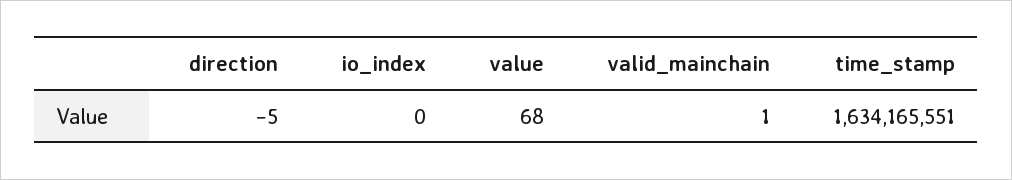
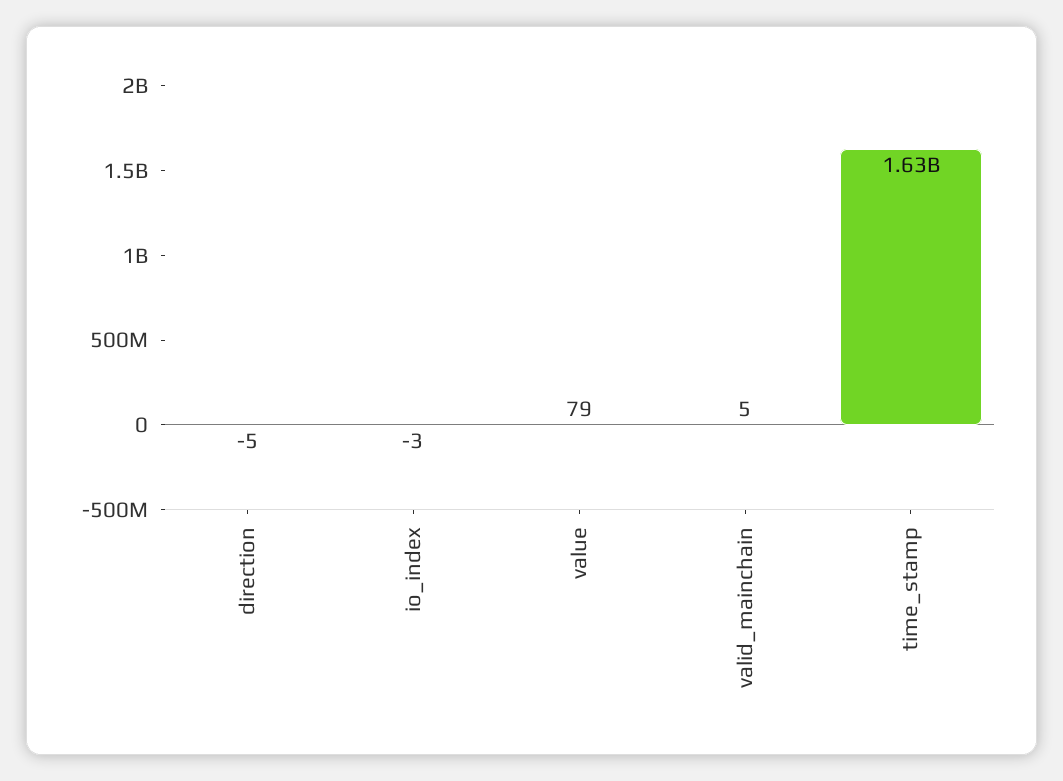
io_index: 0 -> -3
value: 68 -> 79
valid_mainchain: 1 -> 5

